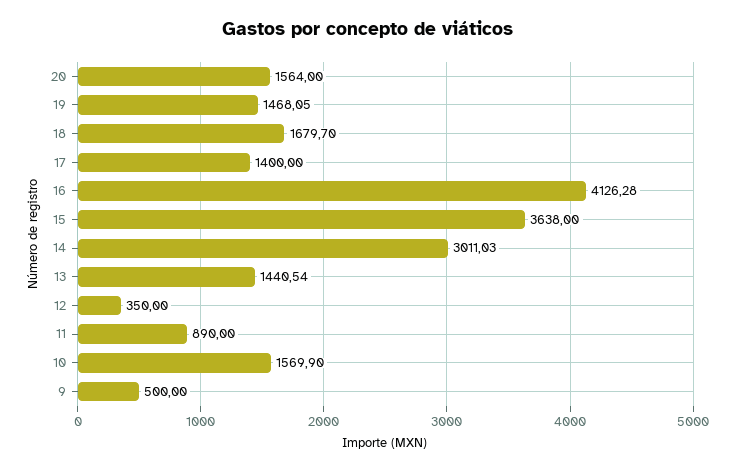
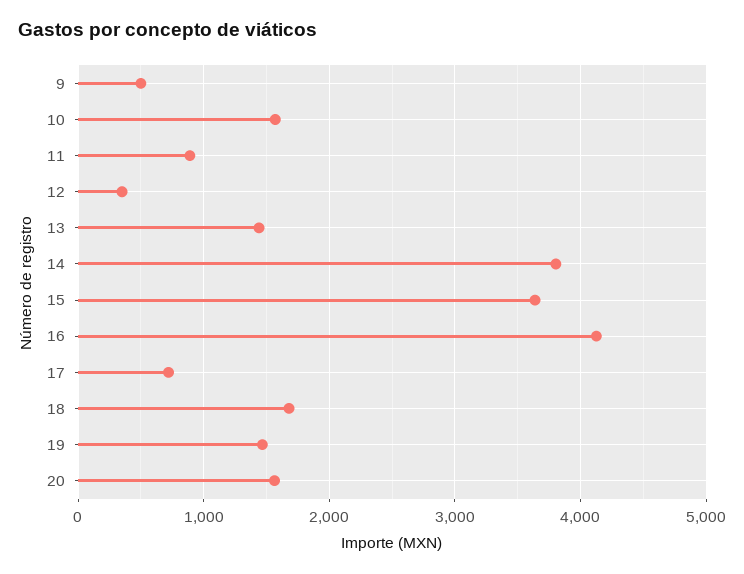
17: 1400 -> 700
14: 3011.03 -> 3800

